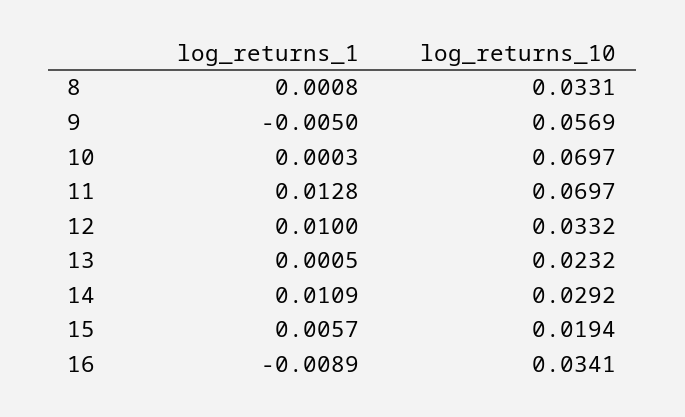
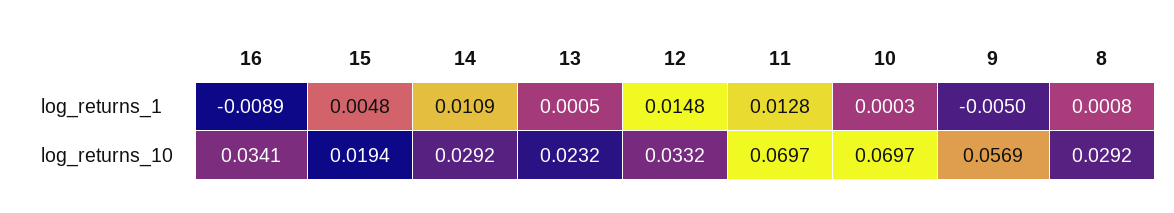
log_returns_10, 8: 0.0331 -> 0.0292
log_returns_1, 12: 0.01 -> 0.0148
log_returns_1, 15: 0.0057 -> 0.0048

